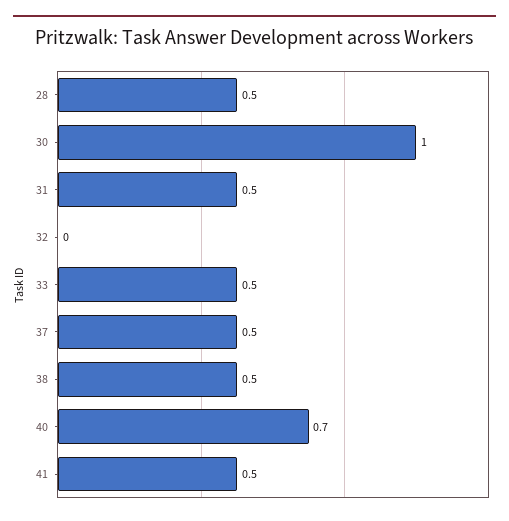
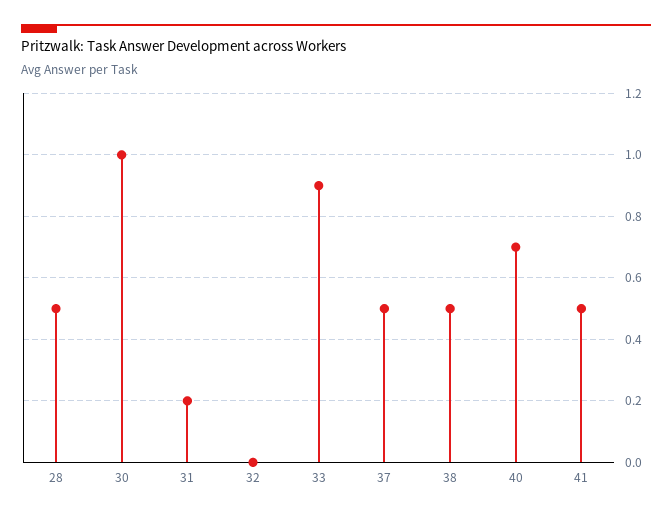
31: 0.5 -> 0.2
33: 0.5 -> 0.9

